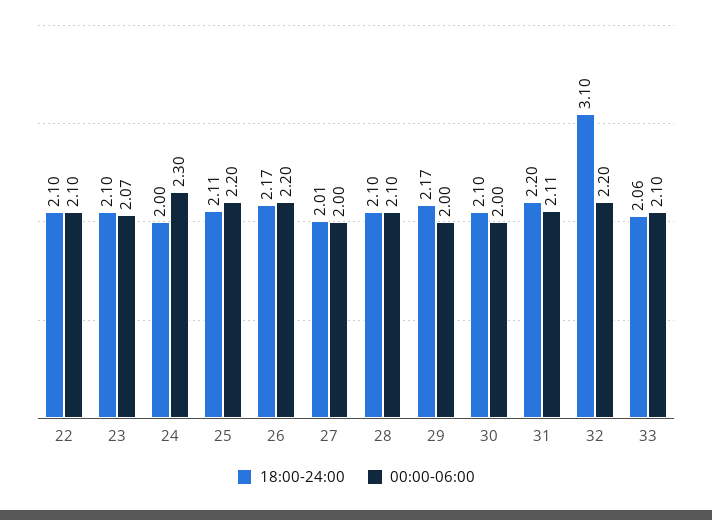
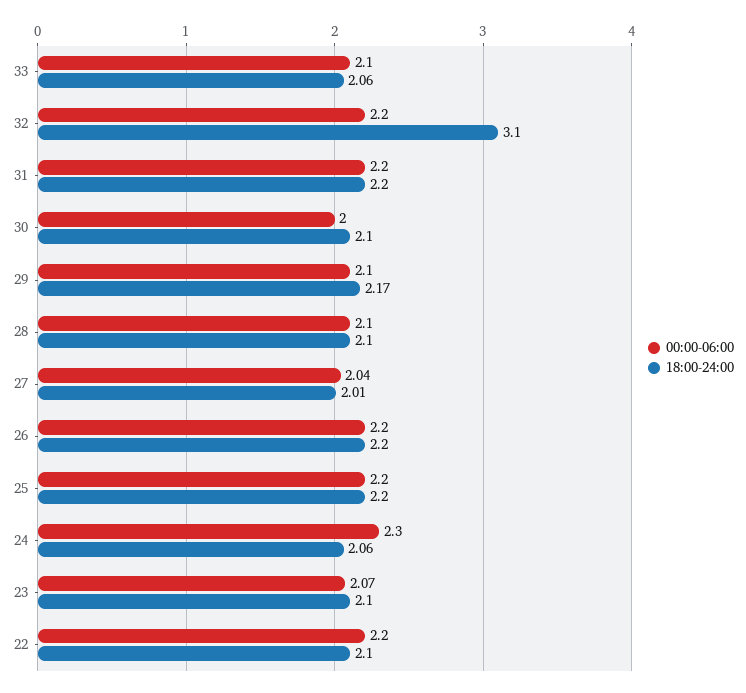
00:00-06:00, 22: 2.1 -> 2.2
18:00-24:00, 24: 2 -> 2.06
18:00-24:00, 25: 2.11 -> 2.2
18:00-24:00, 26: 2.17 -> 2.2
00:00-06:00, 27: 2 -> 2.04
00:00-06:00, 29: 2 -> 2.1
00:00-06:00, 31: 2.11 -> 2.2

